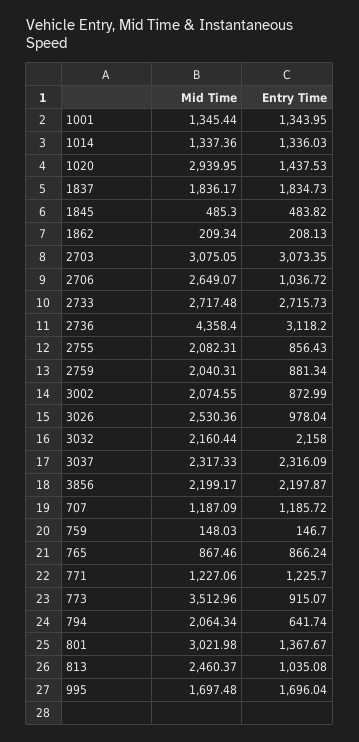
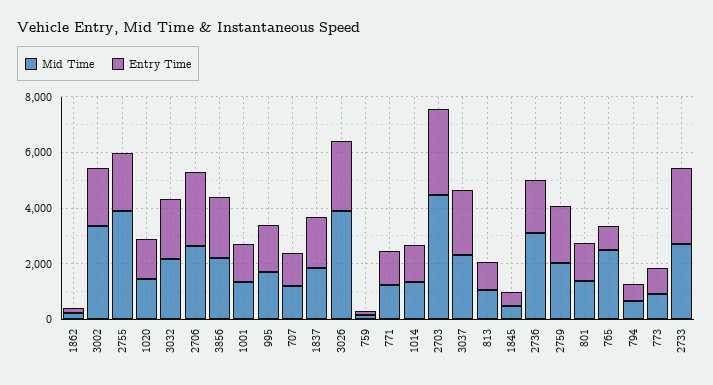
Mid Time, 1020: 2939.95 -> 1500
Mid Time, 2703: 3075.05 -> 4500
Entry Time, 2706: 1036.72 -> 2500
Mid Time, 2736: 4358.4 -> 3000
Entry Time, 2736: 3118.2 -> 2000
Mid Time, 2755: 2082.31 -> 4000
Entry Time, 2755: 856.43 -> 2000
Entry Time, 2759: 881.34 -> 2000
Mid Time, 3002: 2074.55 -> 3500
Entry Time, 3002: 872.99 -> 2000
Mid Time, 3026: 2530.36 -> 4000
Entry Time, 3026: 978.04 -> 2500
Mid Time, 765: 867.46 -> 2500
Mid Time, 773: 3512.96 -> 1000
Mid Time, 794: 2064.34 -> 500
Mid Time, 801: 3021.98 -> 1500
Mid Time, 813: 2460.37 -> 1000

